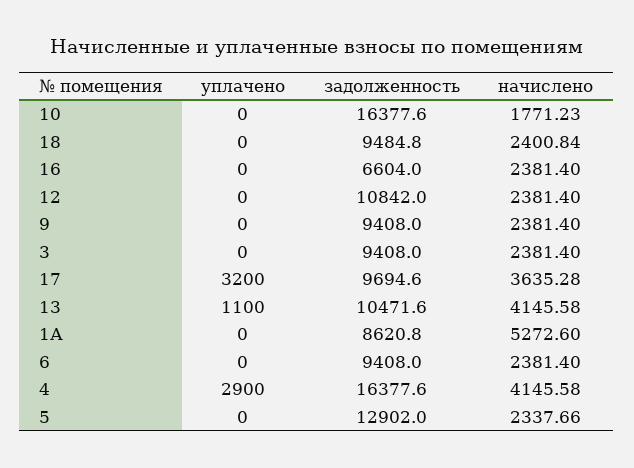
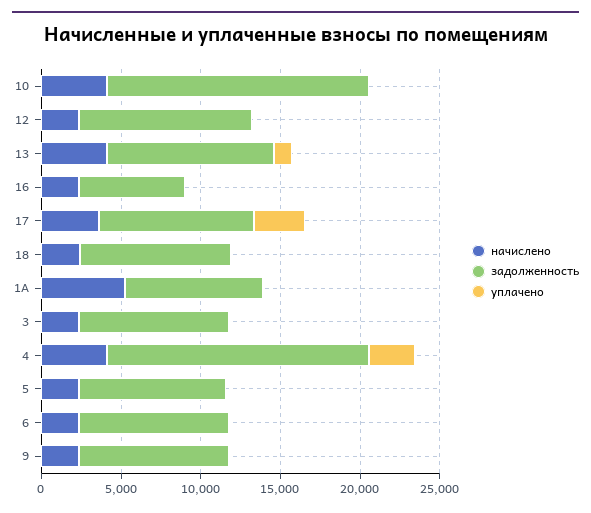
начислено, 10: 1771.23 -> 4000
задолженность, 5: 12902 -> 9000

